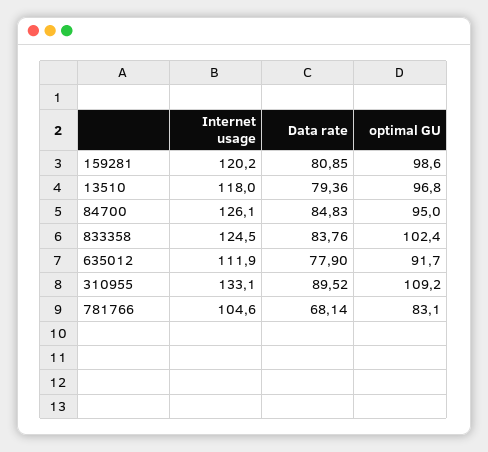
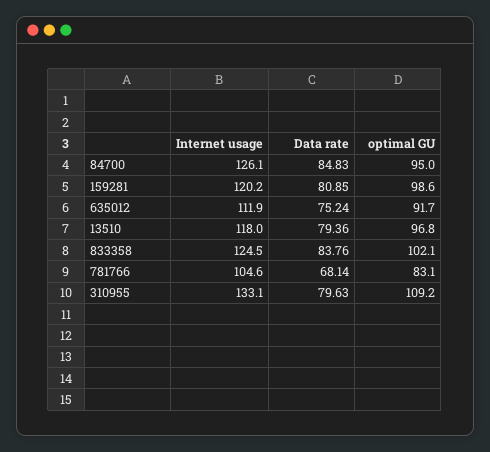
optimal GU, 833358: 102.4 -> 102.1
Data rate, 635012: 77.9 -> 75.24
Data rate, 310955: 89.52 -> 79.63

